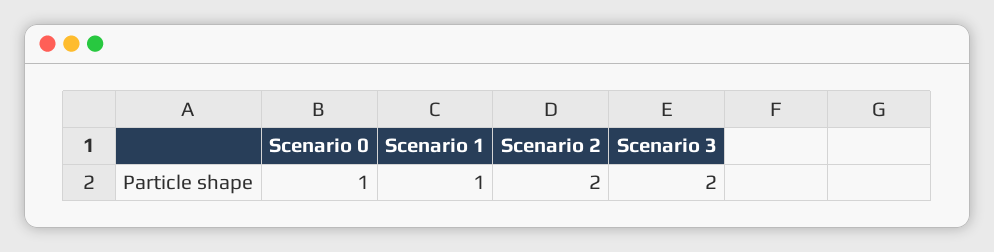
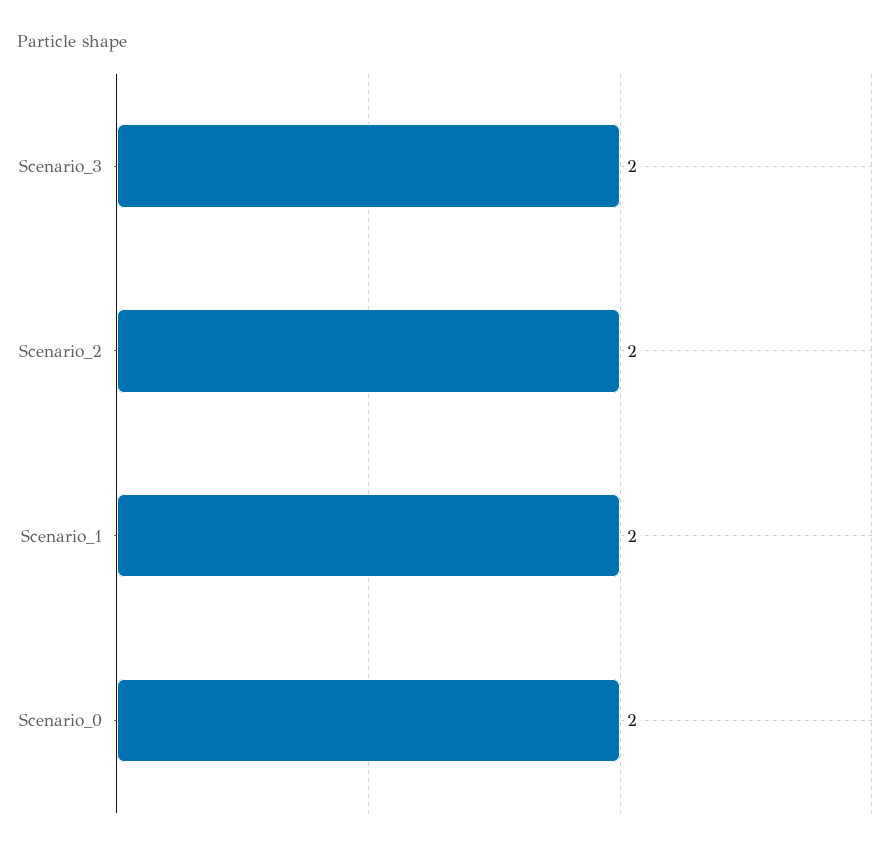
Scenario 0: 1 -> 2
Scenario 1: 1 -> 2

